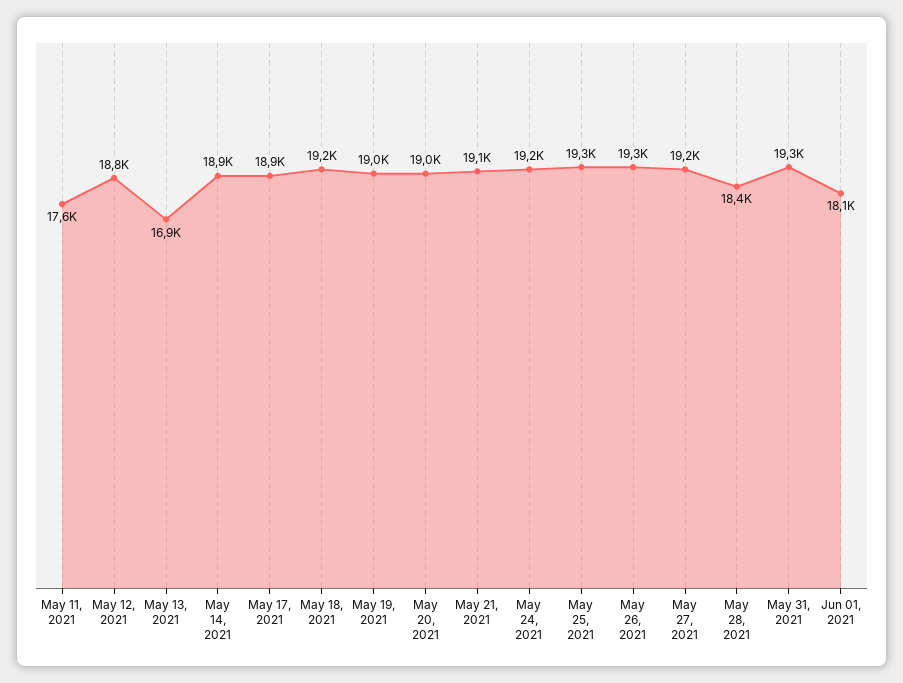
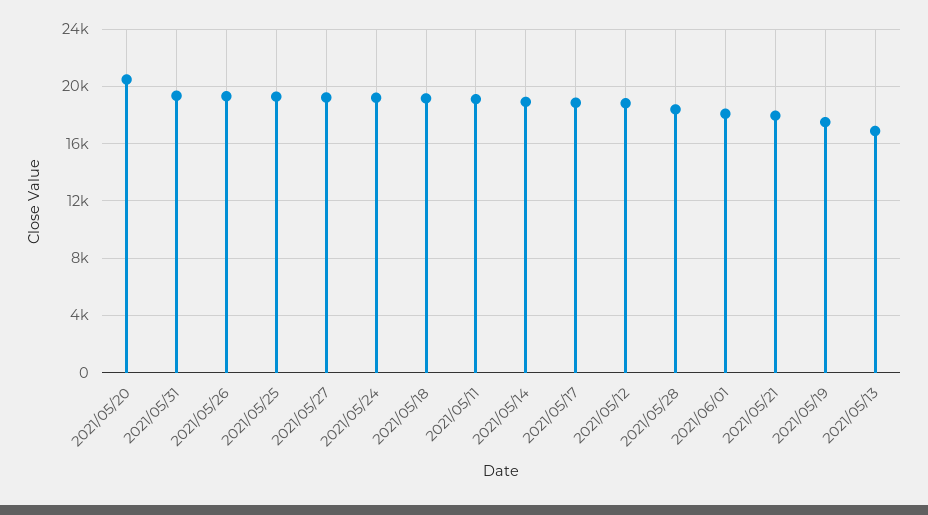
May 11, 2021: 17600 -> 19000
May 19, 2021: 19000 -> 17500
May 20, 2021: 19000 -> 20500
May 21, 2021: 19100 -> 18000

